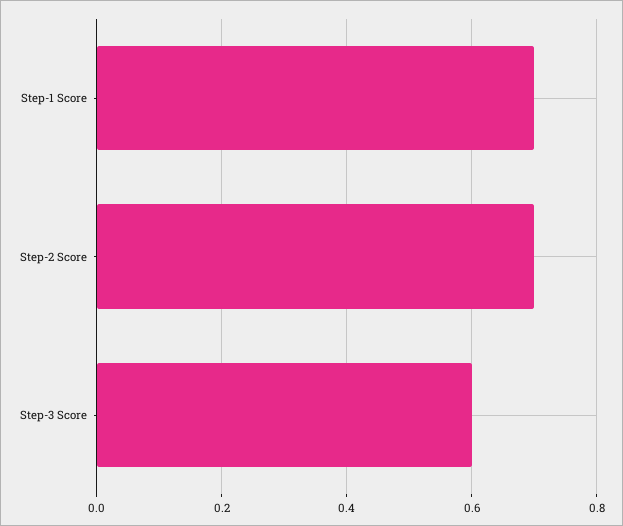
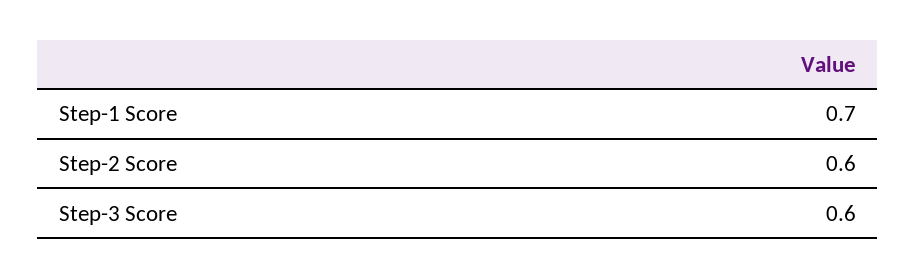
Step-2 Score: 0.7 -> 0.6

